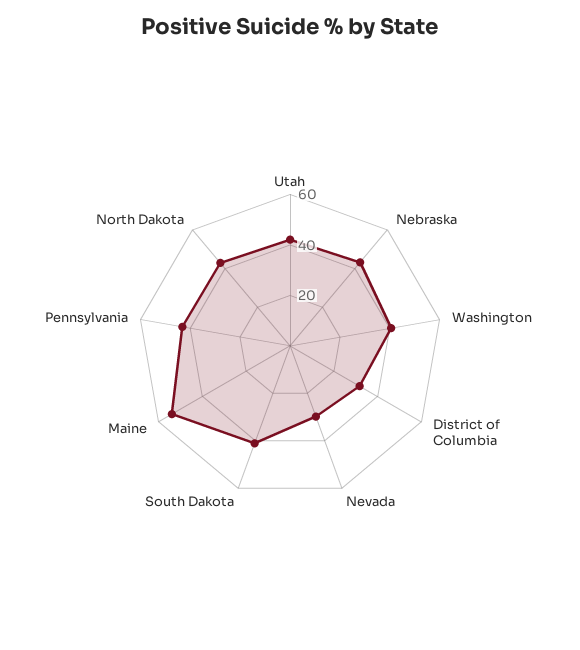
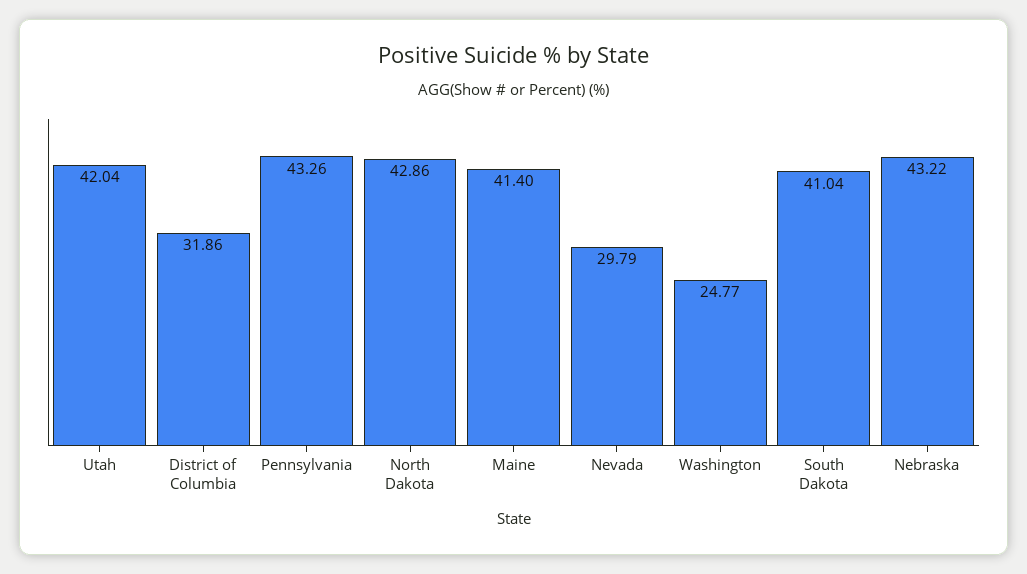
Washington: 40 -> 24.77
Maine: 55 -> 41.4

